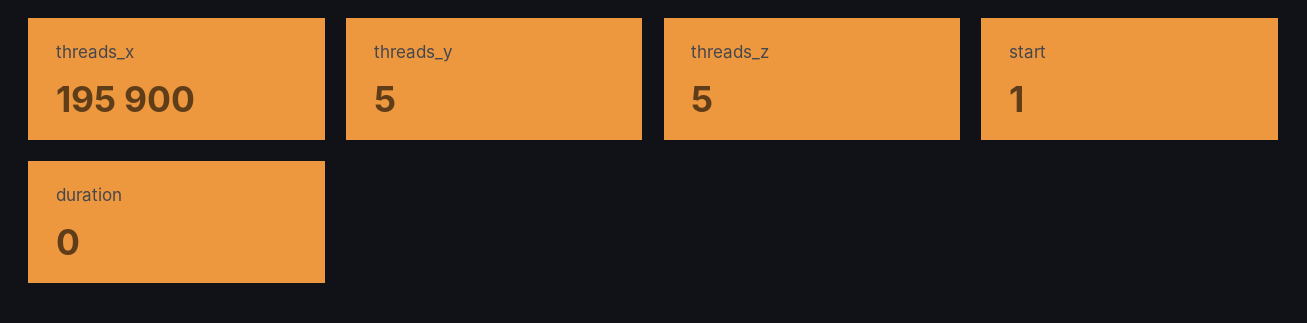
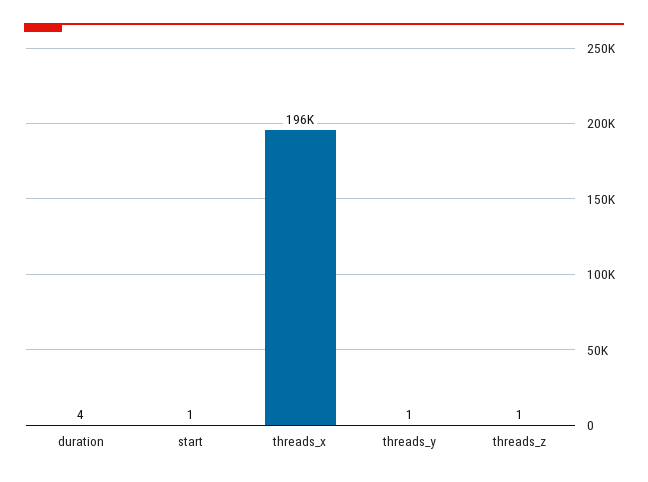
threads_y: 5 -> 1
threads_z: 5 -> 1
duration: 0 -> 4

